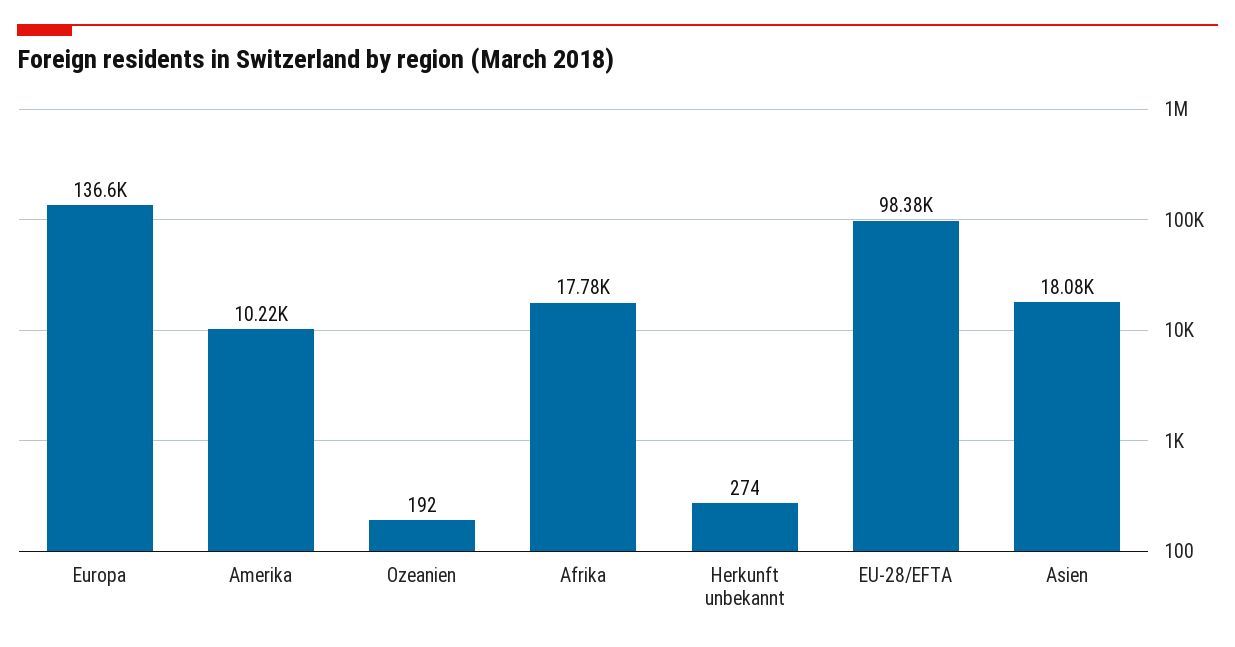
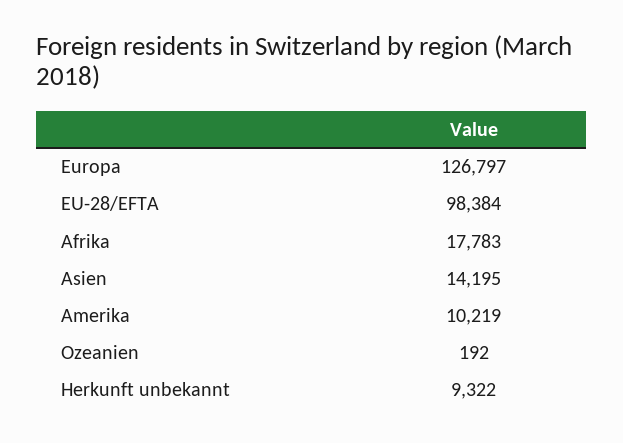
Europa: 136600 -> 126797
Herkunft unbekannt: 274 -> 9322
Asien: 18080 -> 14195

